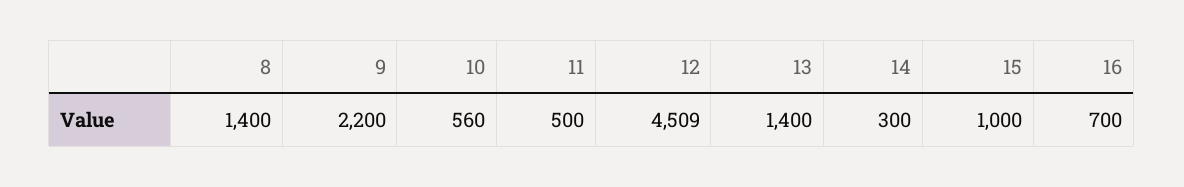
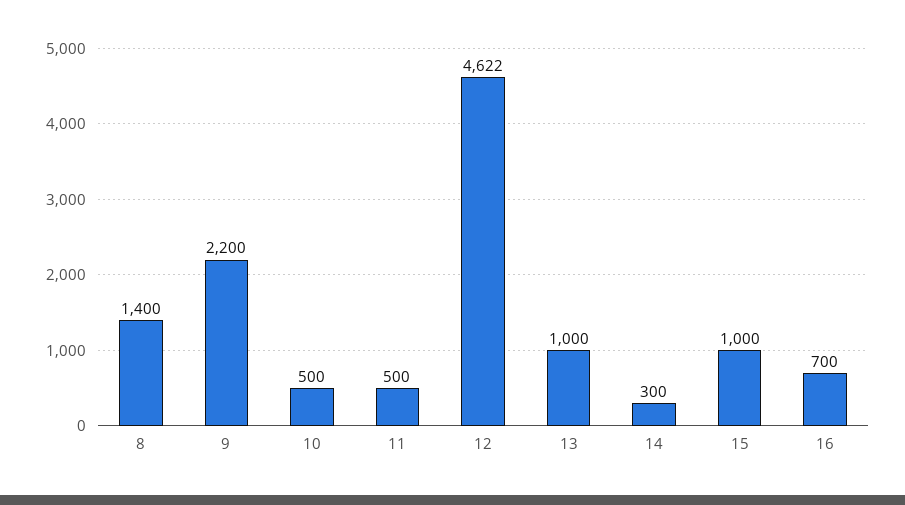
10: 560 -> 500
12: 4509 -> 4622
13: 1400 -> 1000

